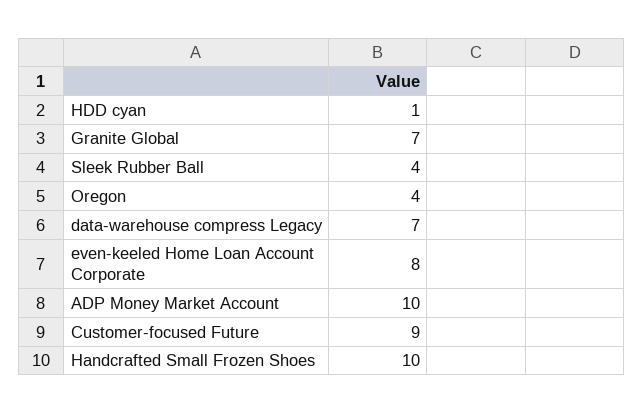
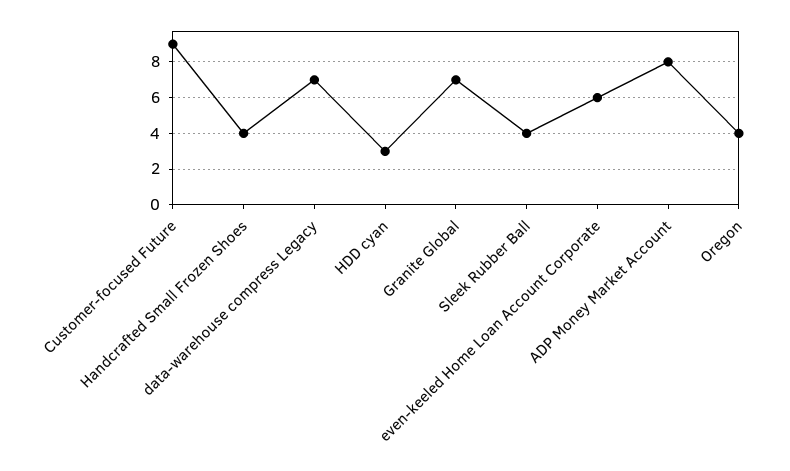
HDD cyan: 1 -> 3
even-keeled Home Loan Account Corporate: 8 -> 6
ADP Money Market Account: 10 -> 8
Handcrafted Small Frozen Shoes: 10 -> 4

